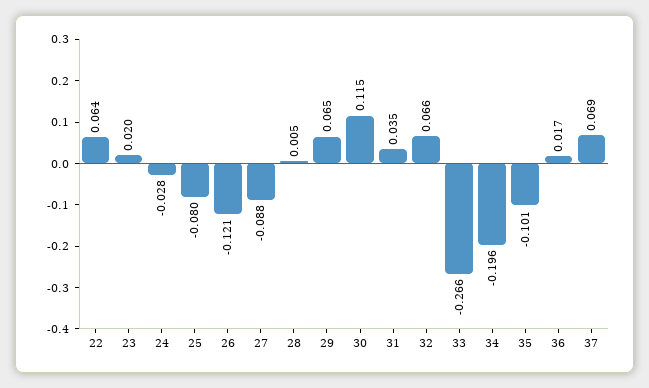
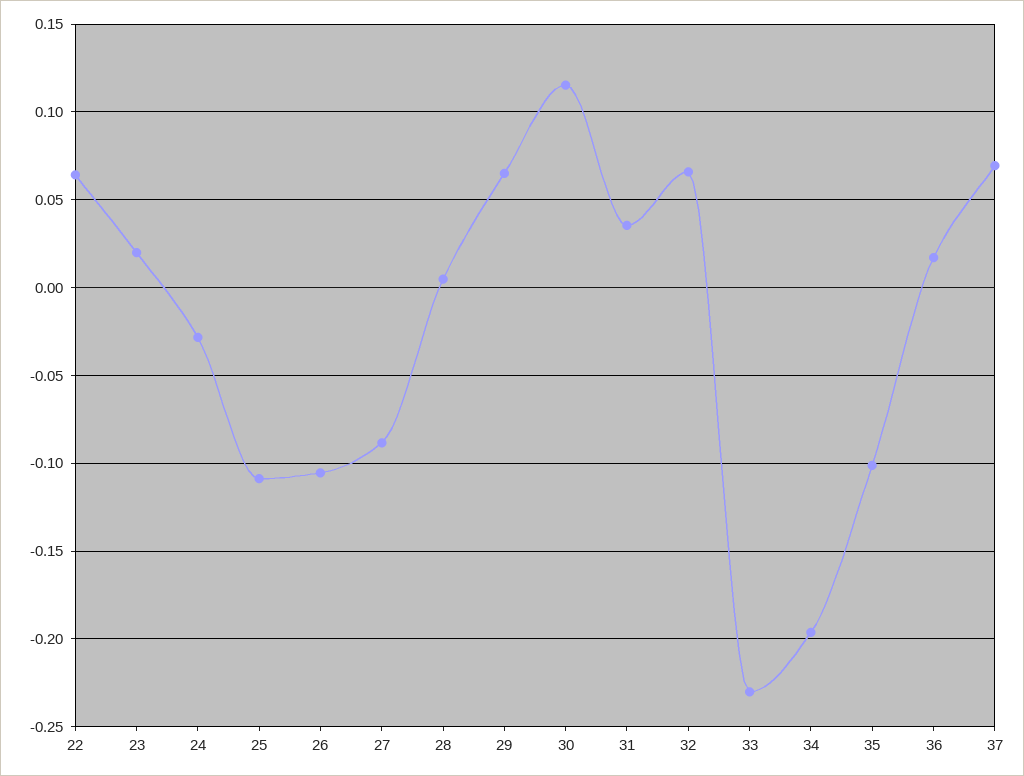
25: -0.08 -> -0.11
26: -0.121 -> -0.105
33: -0.266 -> -0.23

